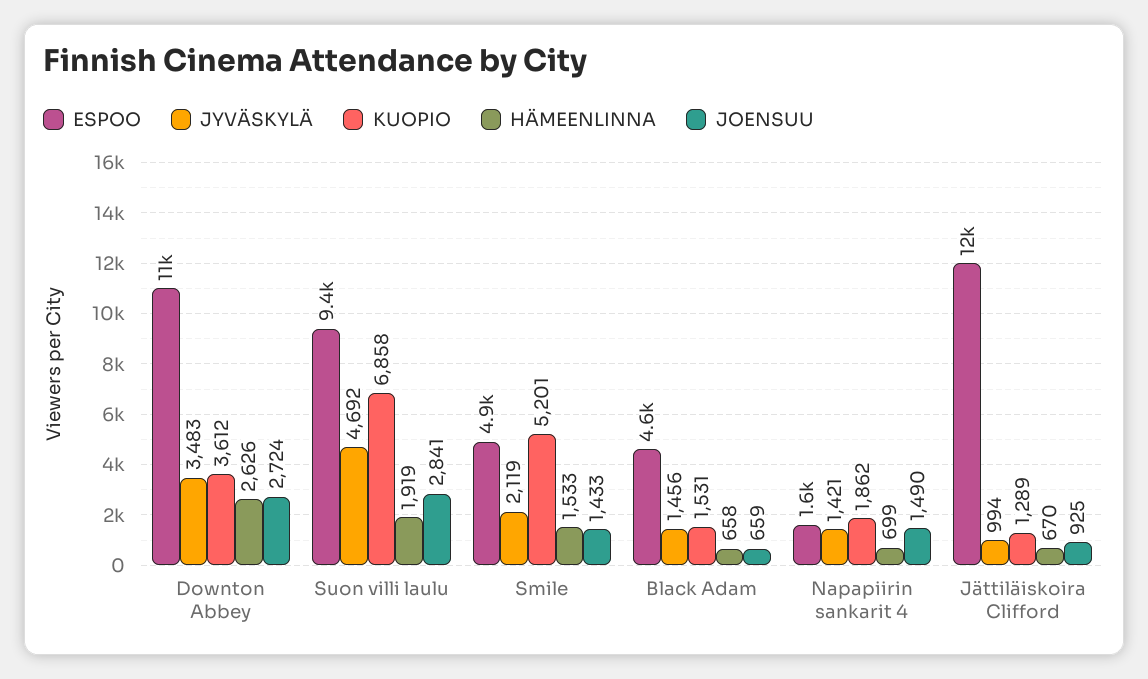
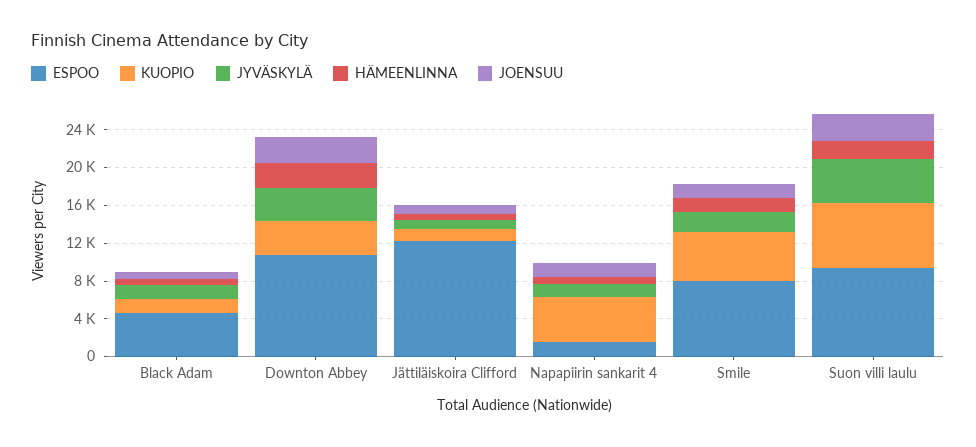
ESPOO, Smile: 4900 -> 8000
KUOPIO, Napapiirin sankarit 4: 1862 -> 5000

